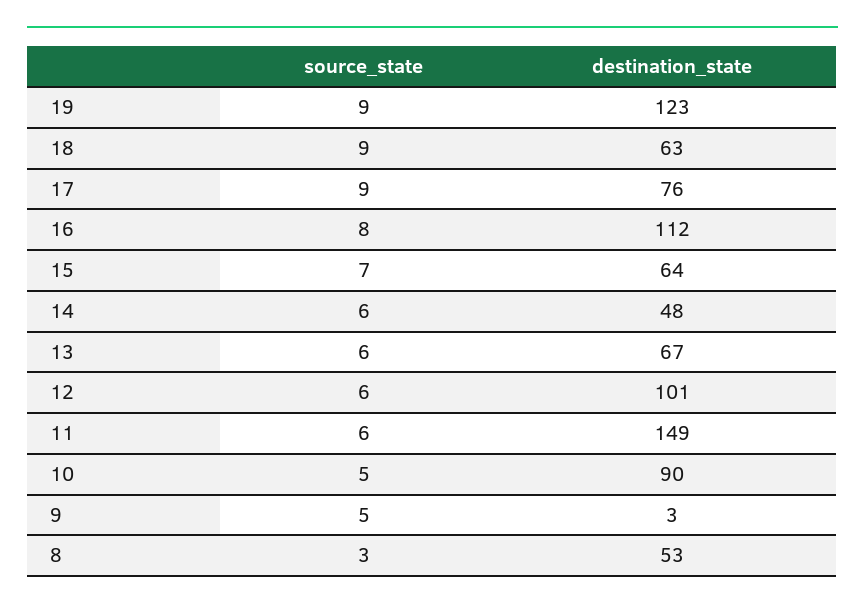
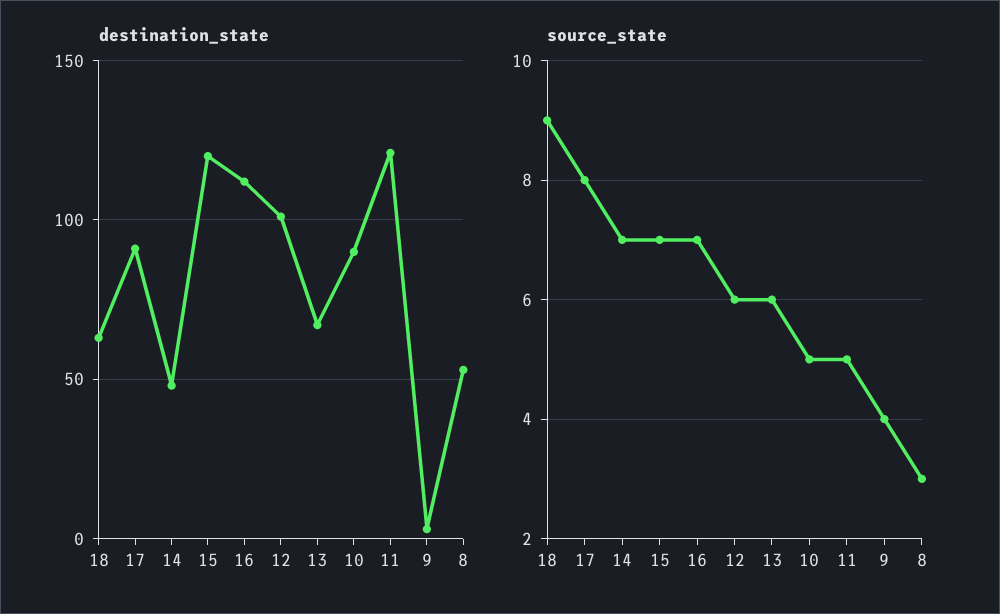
source_state, 19: 9 -> none
destination_state, 19: 123 -> none
source_state, 17: 9 -> 8
destination_state, 17: 76 -> 90
source_state, 16: 8 -> 7
destination_state, 15: 64 -> 120
source_state, 14: 6 -> 7
source_state, 11: 6 -> 5
destination_state, 11: 149 -> 120
source_state, 9: 5 -> 4

